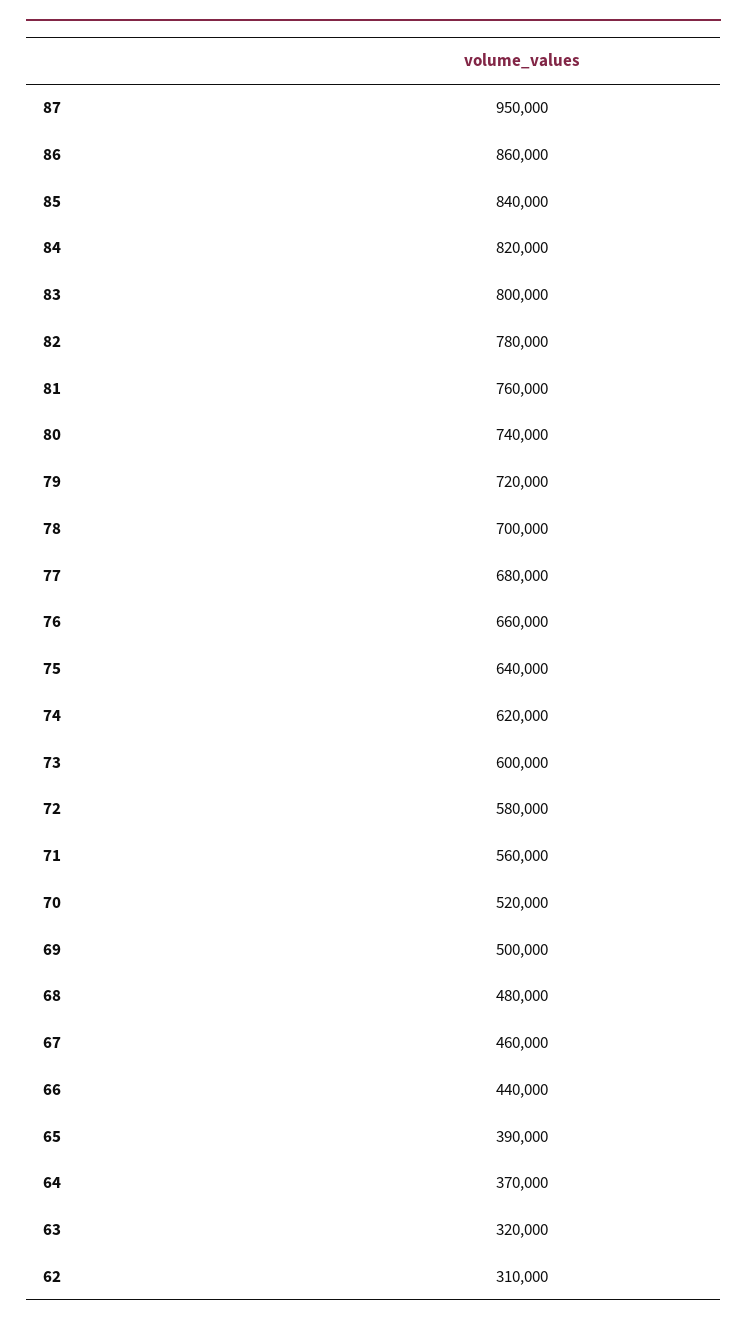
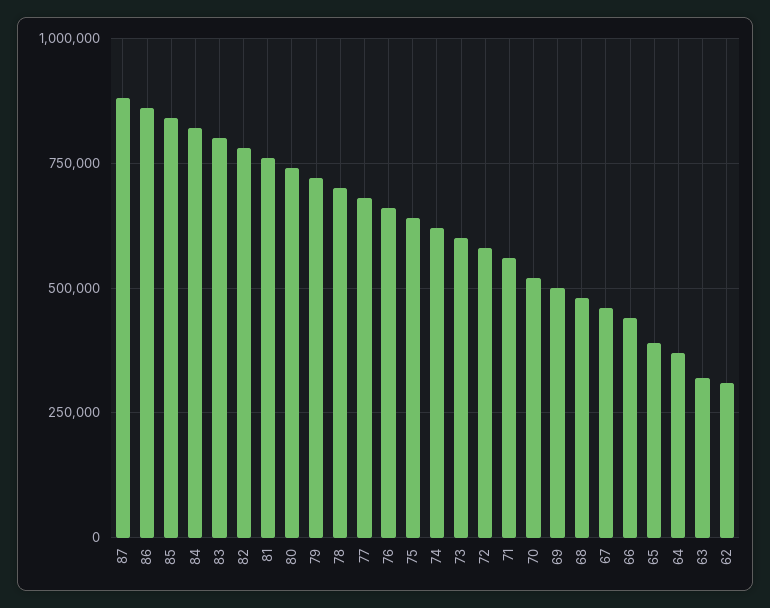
87: 950000 -> 875000

